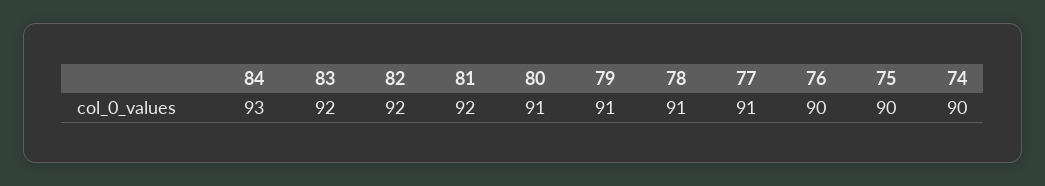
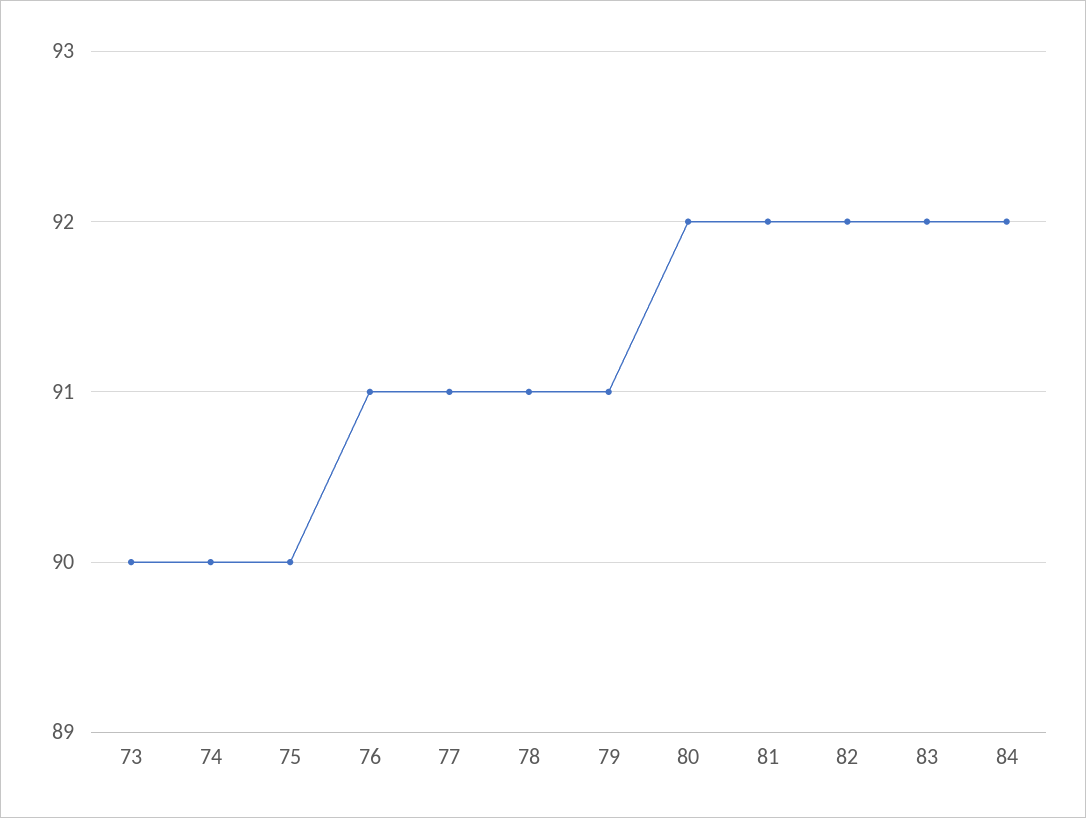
84: 93 -> 92
80: 91 -> 92
76: 90 -> 91
73: none -> 90

